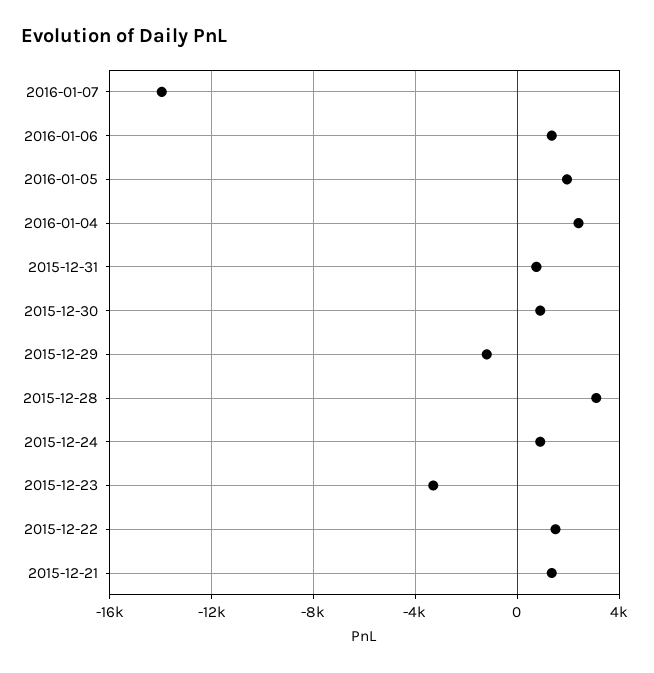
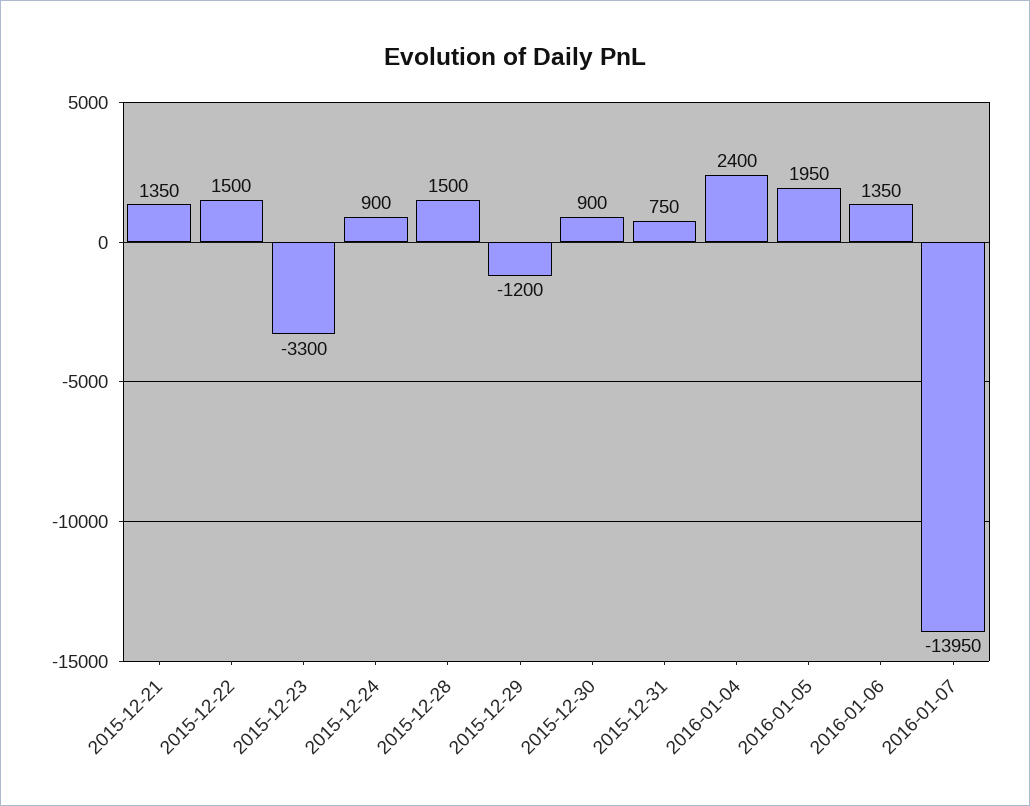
2015-12-28: 3000 -> 1500

